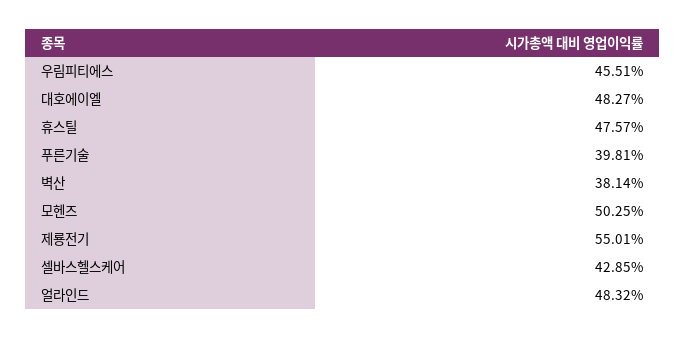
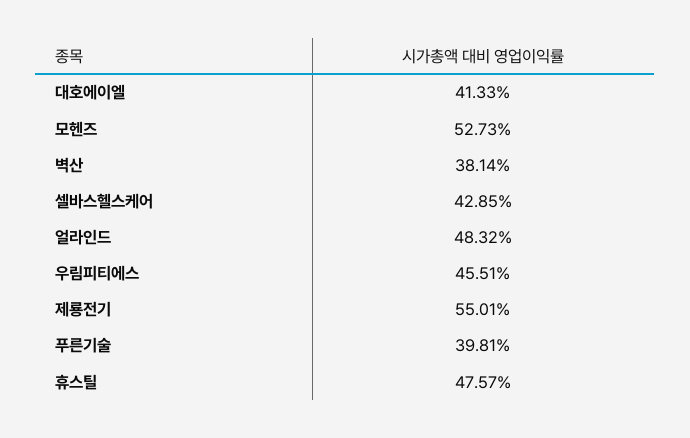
대호에이엘: 48.27 -> 41.33
모헨즈: 50.25 -> 52.73

